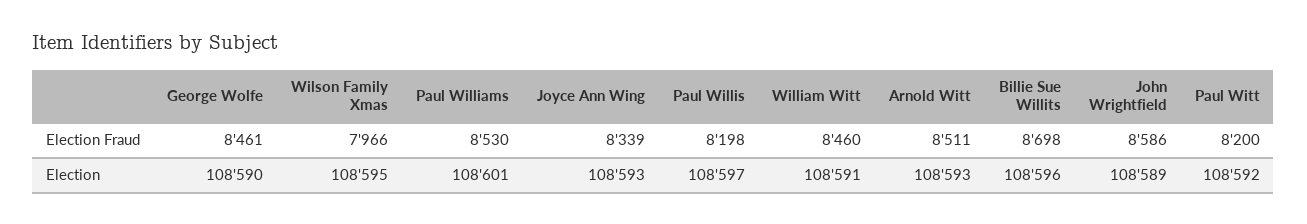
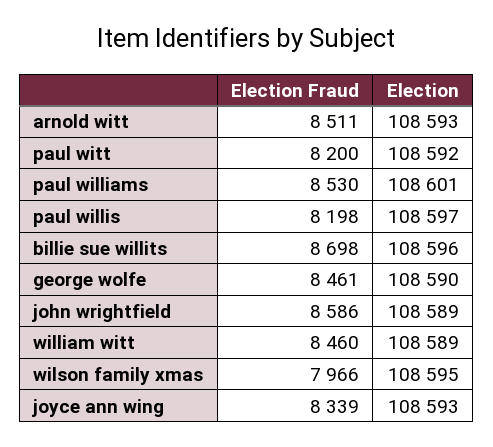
William Witt, Election: 108591 -> 108589

